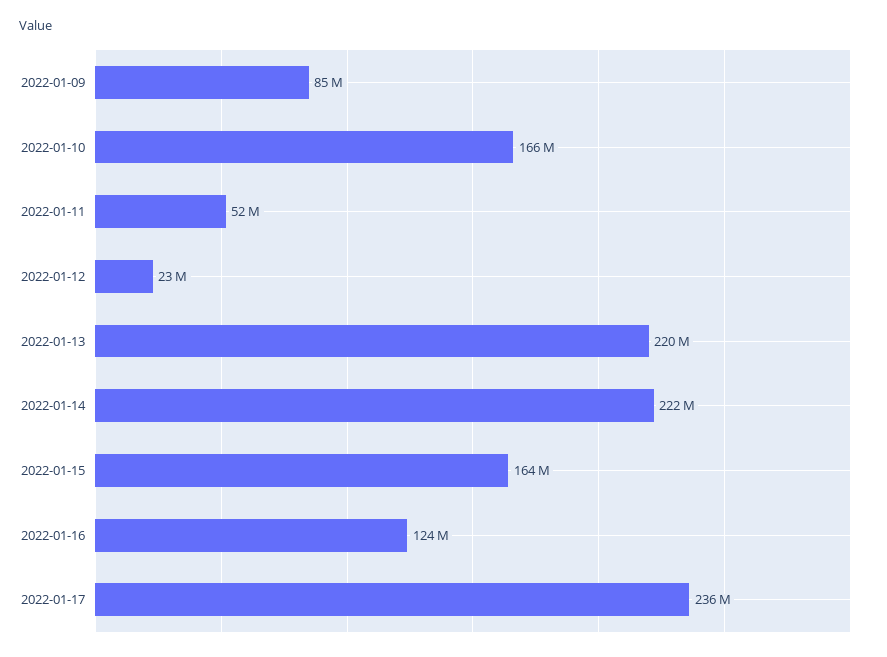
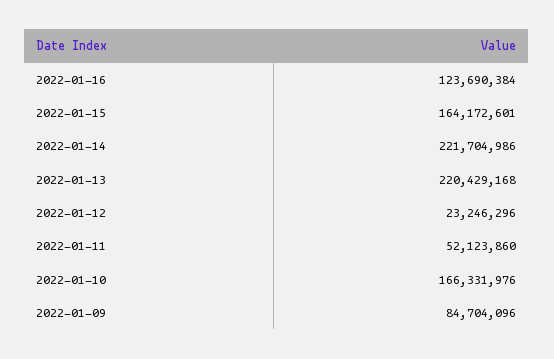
2022-01-17: 236000000 -> none

